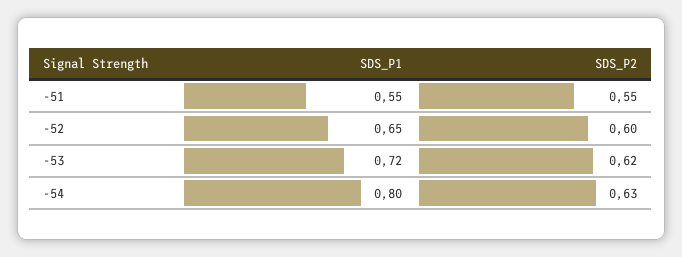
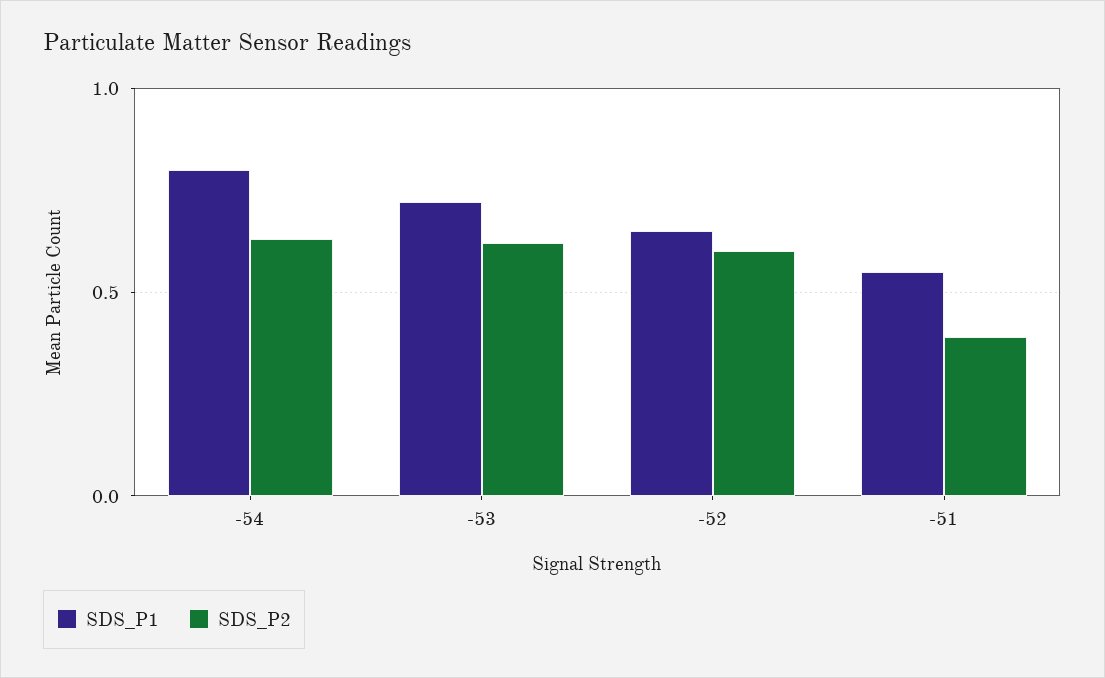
SDS_P2, -51: 0.55 -> 0.4

